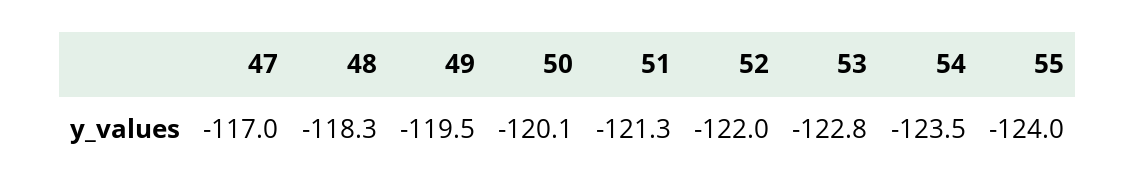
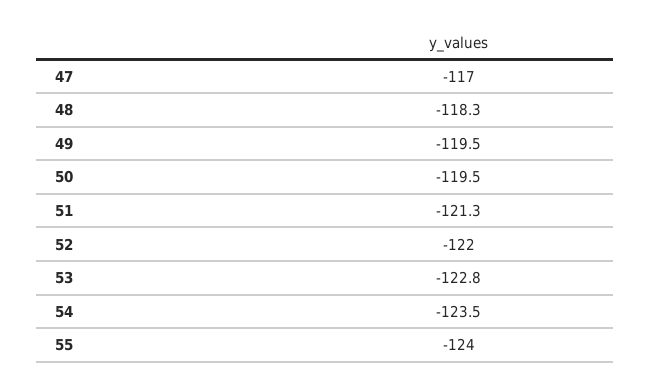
50: -120.1 -> -119.5

